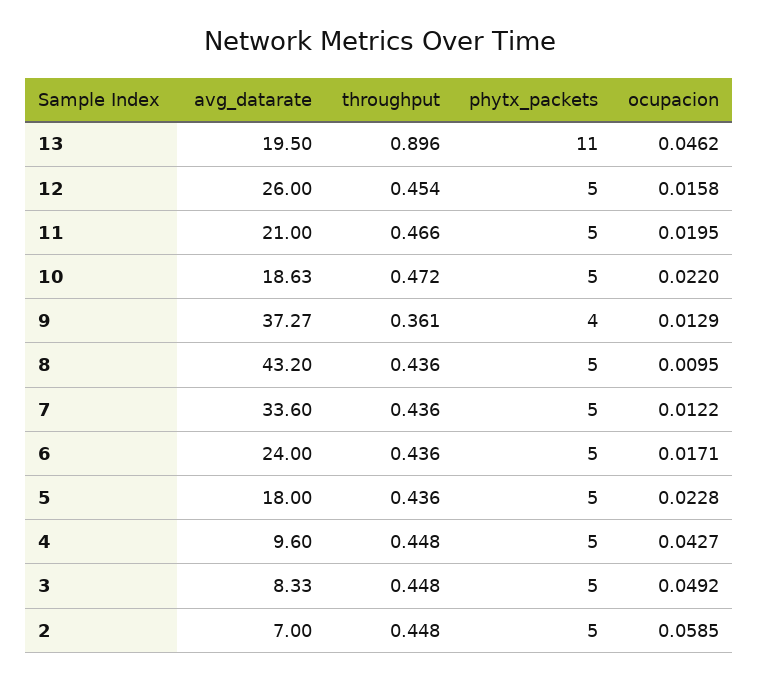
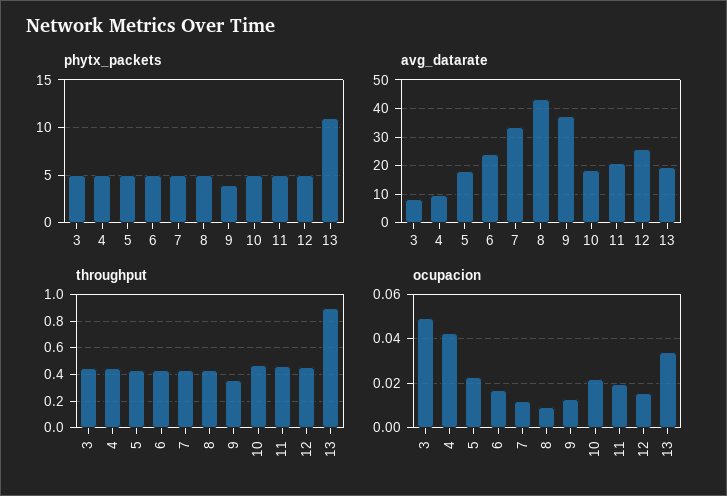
ocupacion, 13: 0.0462 -> 0.035
avg_datarate, 2: 7 -> none
throughput, 2: 0.448 -> none
phytx_packets, 2: 5 -> none
ocupacion, 2: 0.0585 -> none

